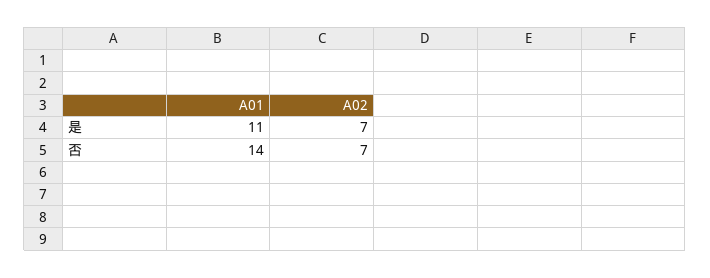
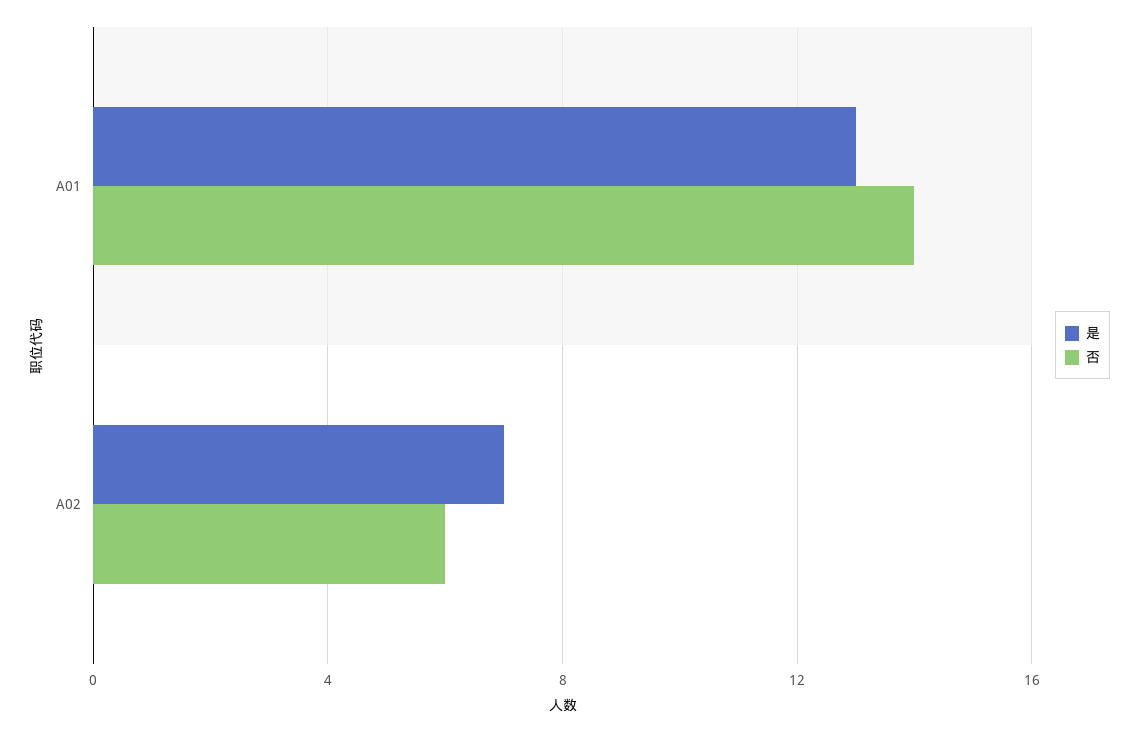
是, A01: 11 -> 13
否, A02: 7 -> 6

